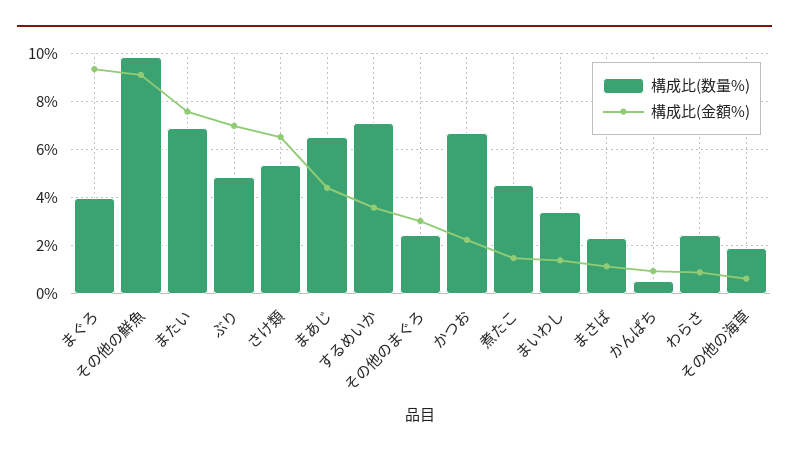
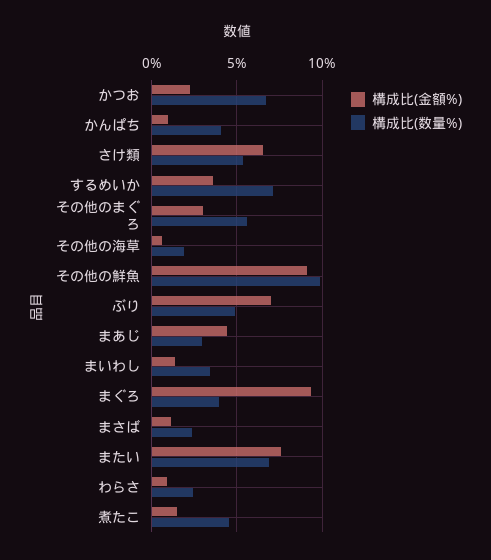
構成比(数量%), まあじ: 6.5 -> 3
構成比(数量%), その他のまぐろ: 2.5 -> 5.5
構成比(数量%), かんぱち: 0.5 -> 4

